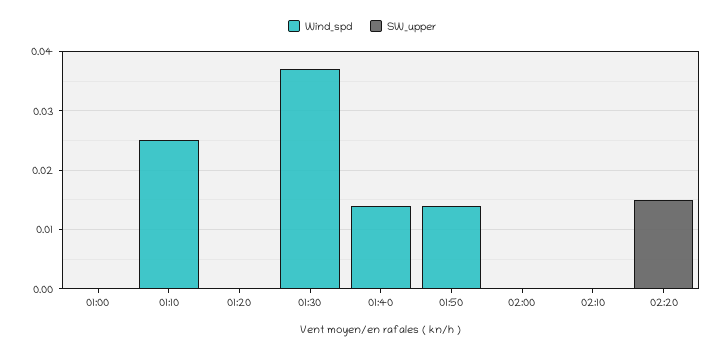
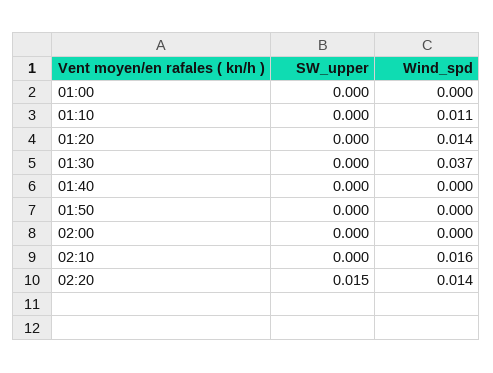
Wind_spd, 01:10: 0.025 -> 0.011
Wind_spd, 01:20: 0 -> 0.014
Wind_spd, 01:40: 0.015 -> 0
Wind_spd, 01:50: 0.015 -> 0
Wind_spd, 02:10: 0 -> 0.016
Wind_spd, 02:20: 0 -> 0.014

